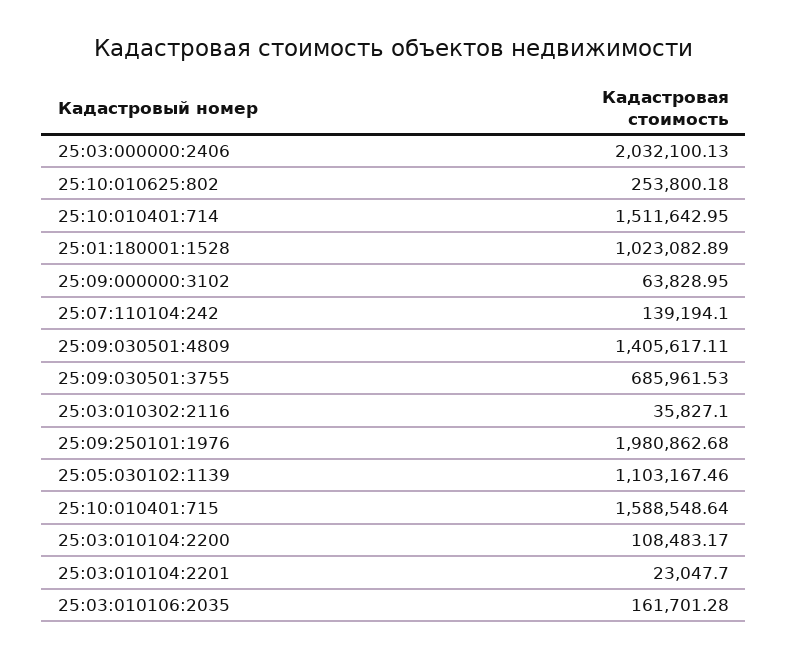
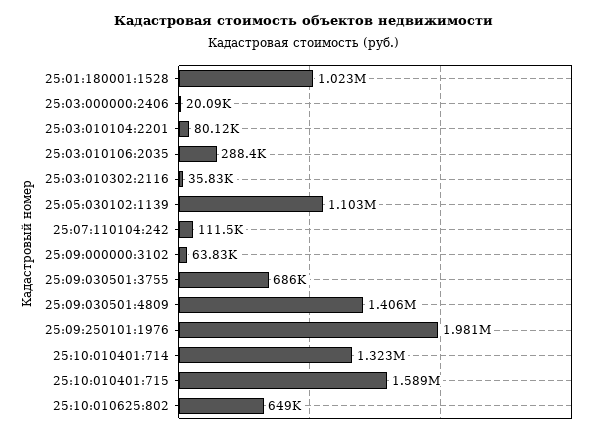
25:03:000000:2406: 2032100.13 -> 20090
25:10:010625:802: 253800.18 -> 649000
25:10:010401:714: 1511642.95 -> 1323000
25:07:110104:242: 139194.1 -> 111500
25:03:010104:2200: 108483.17 -> none
25:03:010104:2201: 23047.7 -> 80120
25:03:010106:2035: 161701.28 -> 288400

